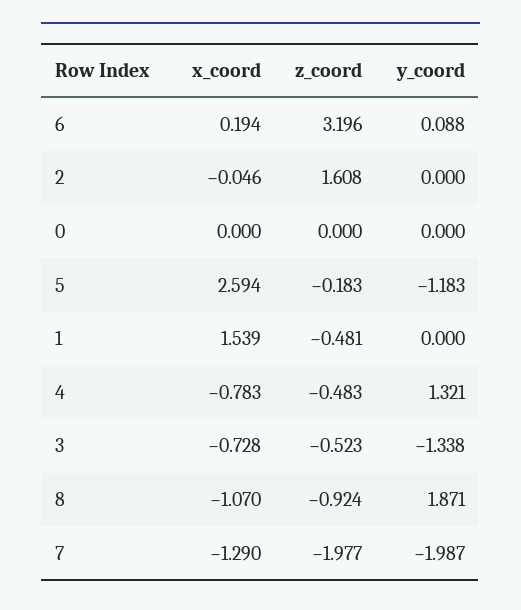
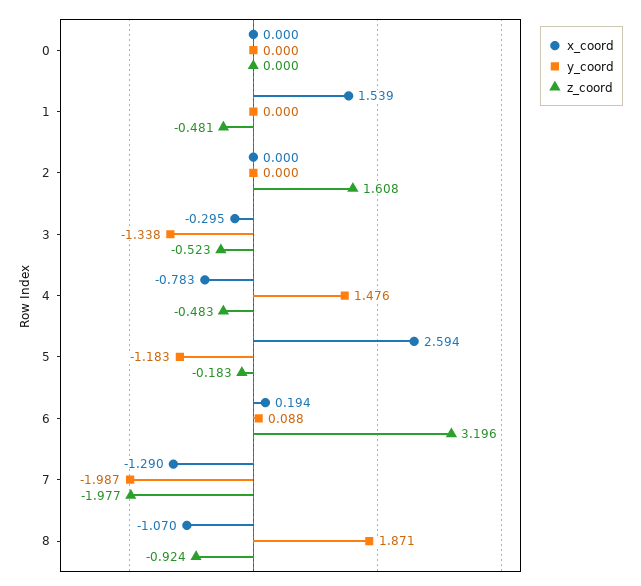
x_coord, 2: -0.046 -> 0
y_coord, 4: 1.321 -> 1.476
x_coord, 3: -0.728 -> -0.295

